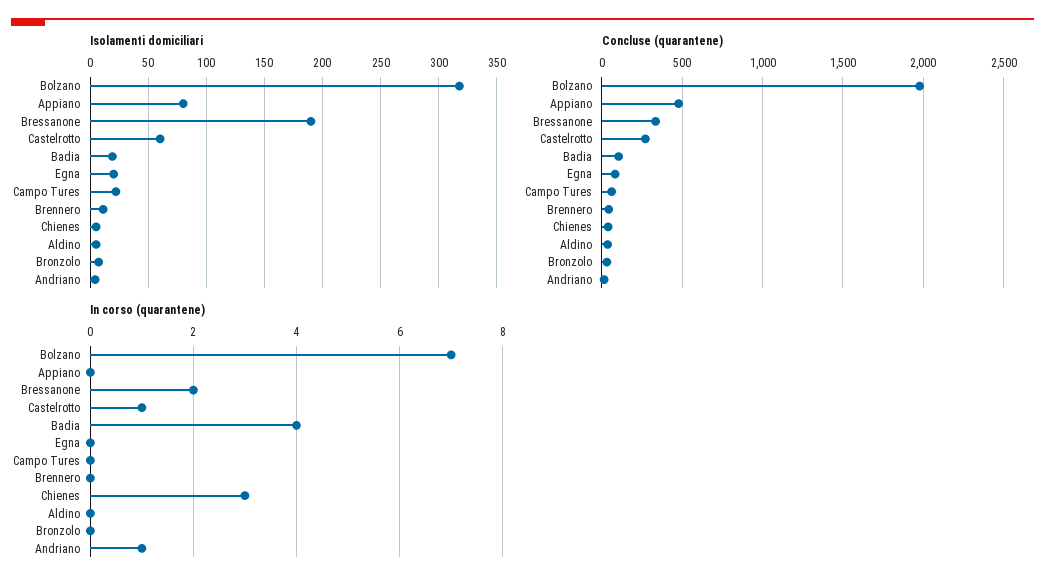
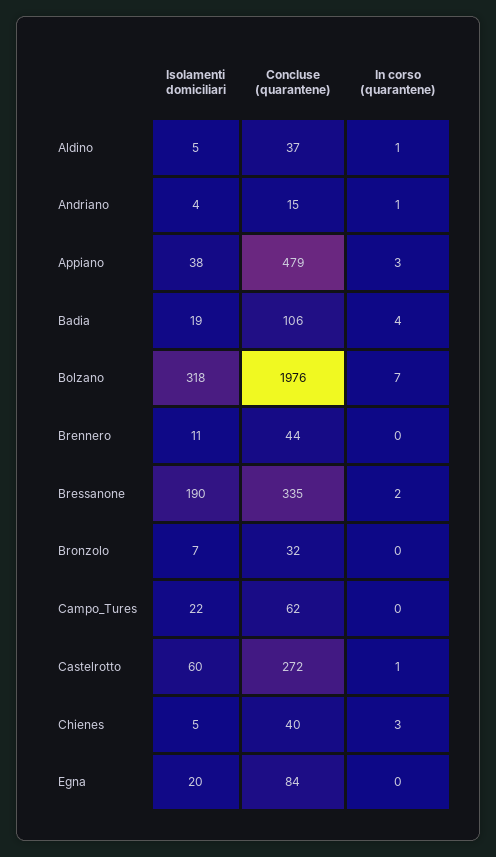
Isolamenti domiciliari, Appiano: 80 -> 38
In corso (quarantene), Appiano: 0 -> 3
In corso (quarantene), Aldino: 0 -> 1

